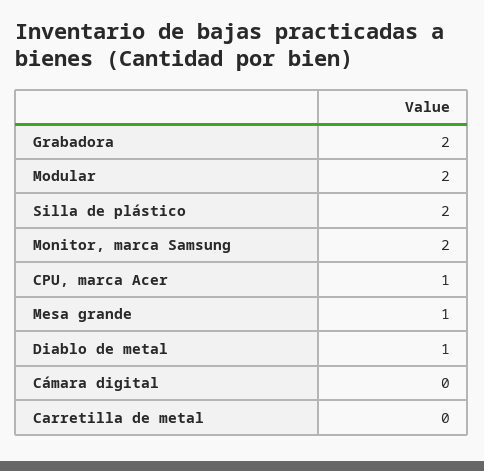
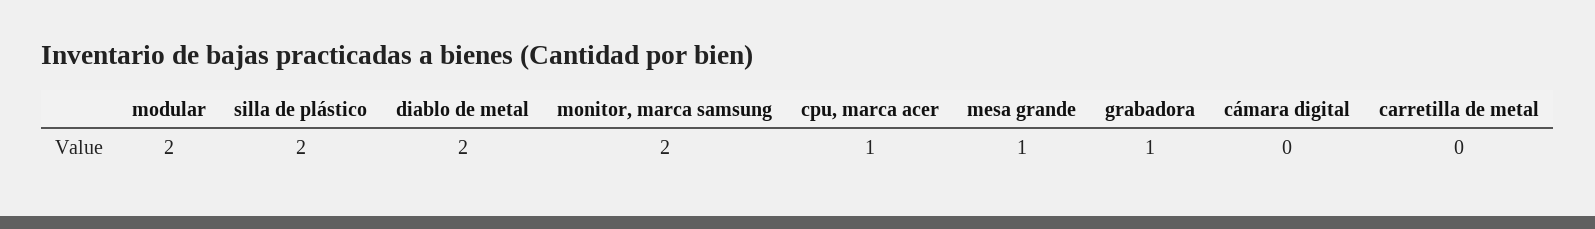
Grabadora: 2 -> 1
Diablo de metal: 1 -> 2

